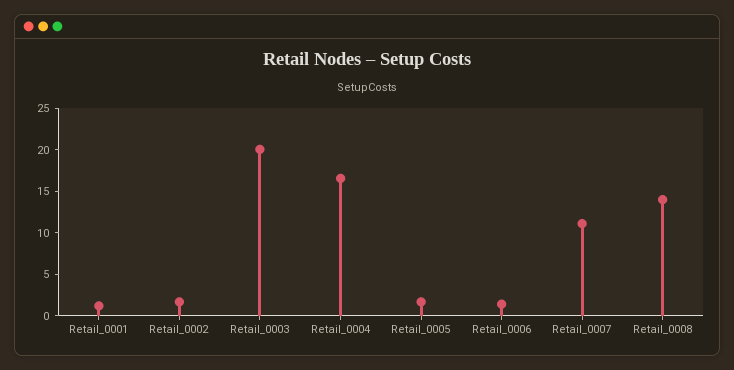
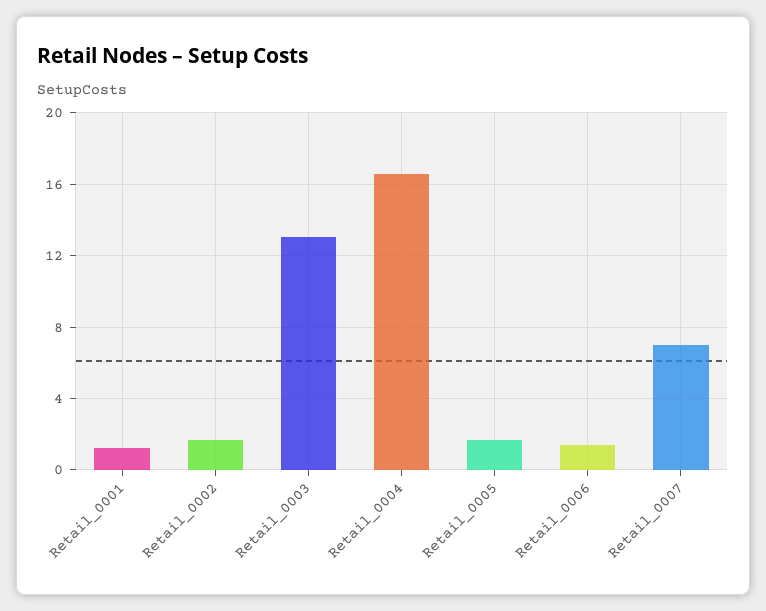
Retail_0003: 20 -> 13
Retail_0007: 11 -> 7
Retail_0008: 14 -> none

